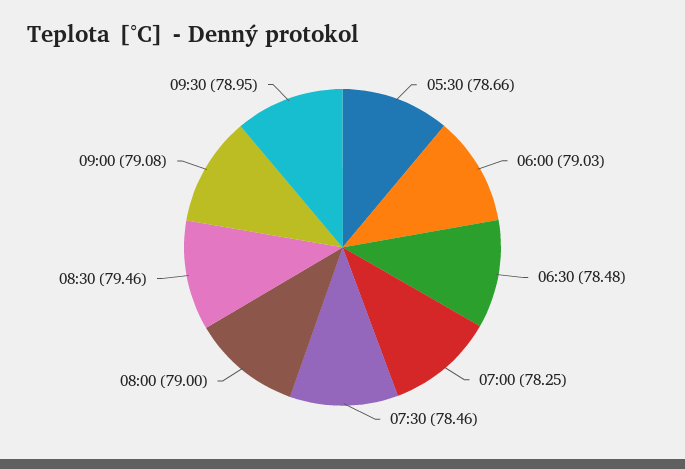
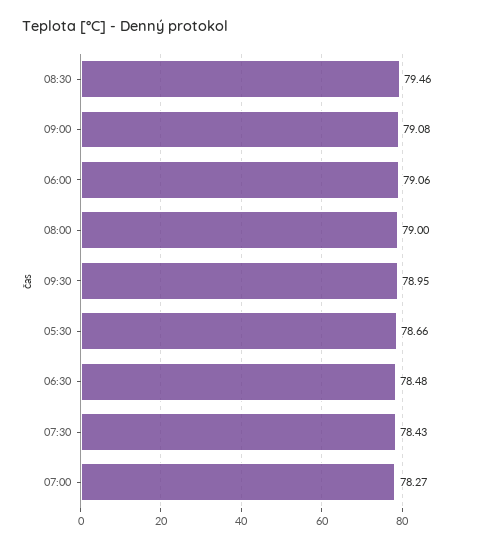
06:00: 79.03 -> 79.06
07:00: 78.25 -> 78.27
07:30: 78.46 -> 78.43

